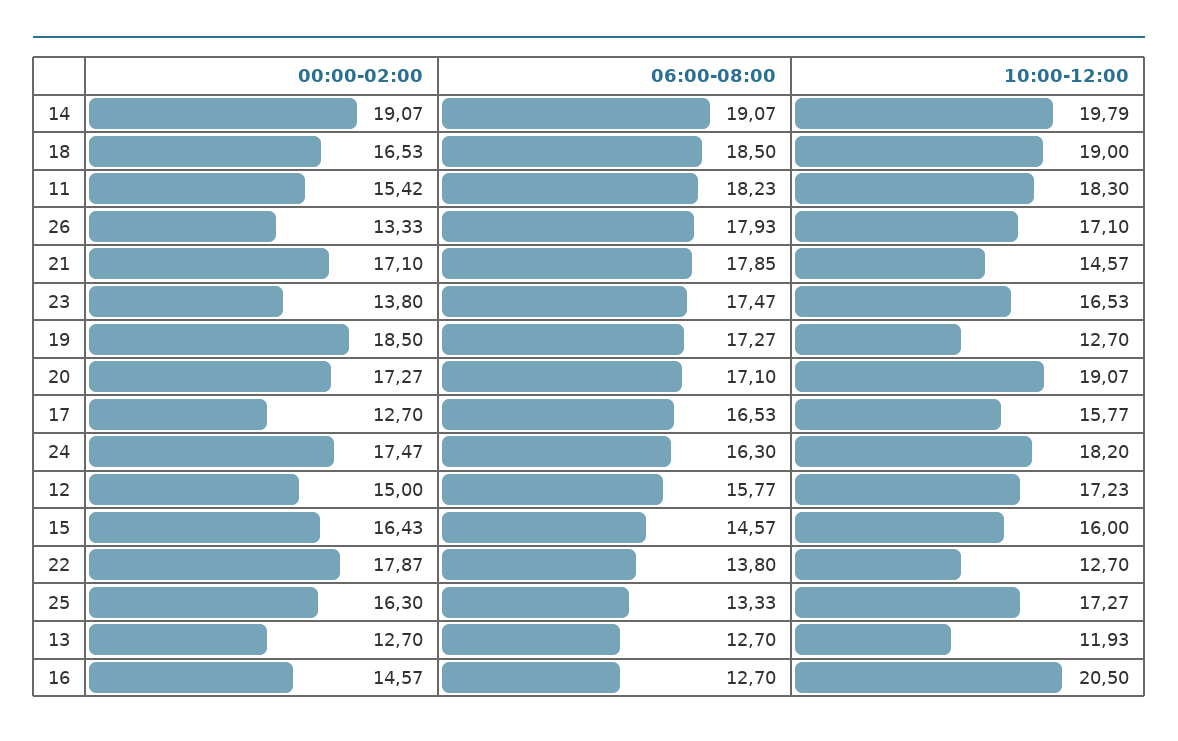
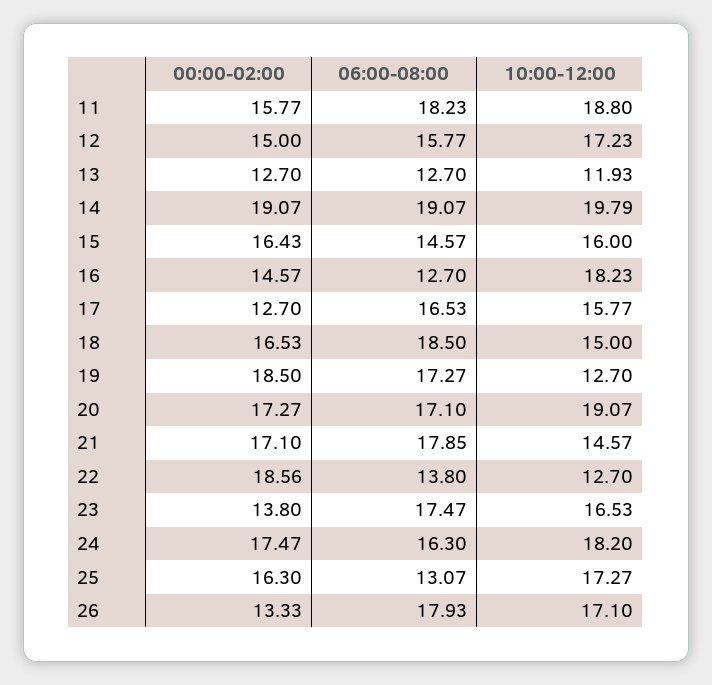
10:00-12:00, 18: 19 -> 15
00:00-02:00, 11: 15.42 -> 15.77
10:00-12:00, 11: 18.3 -> 18.8
00:00-02:00, 22: 17.87 -> 18.56
06:00-08:00, 25: 13.33 -> 13.07
10:00-12:00, 16: 20.5 -> 18.23

